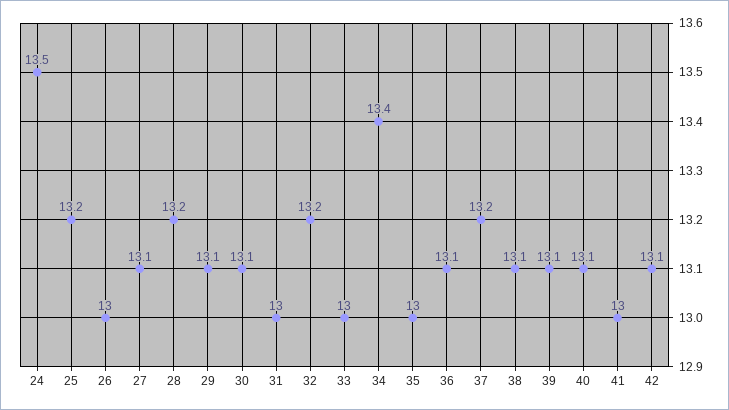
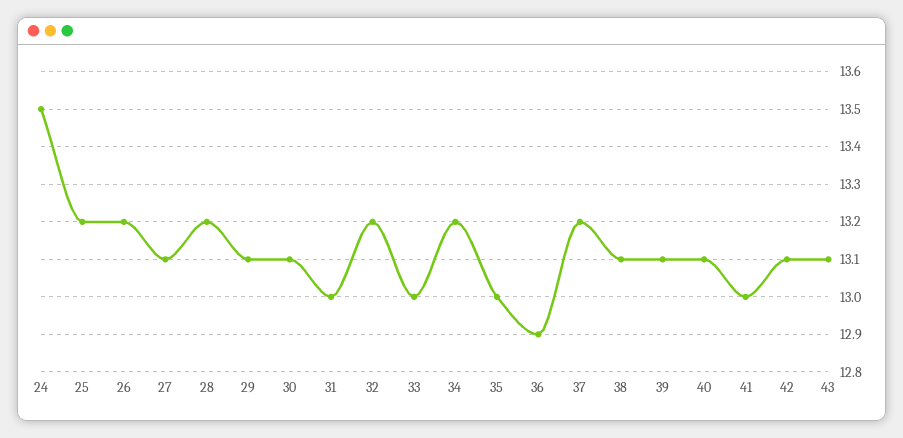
26: 13 -> 13.2
34: 13.4 -> 13.2
36: 13.1 -> 12.9
43: none -> 13.1

